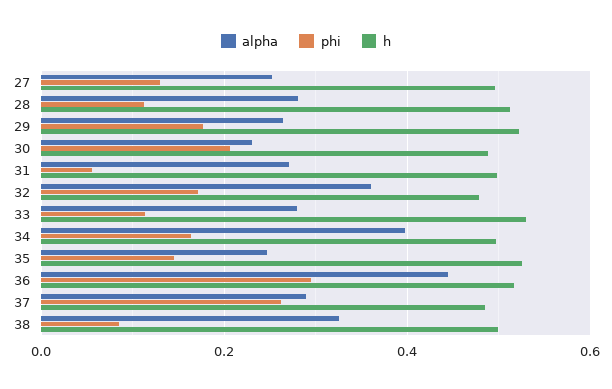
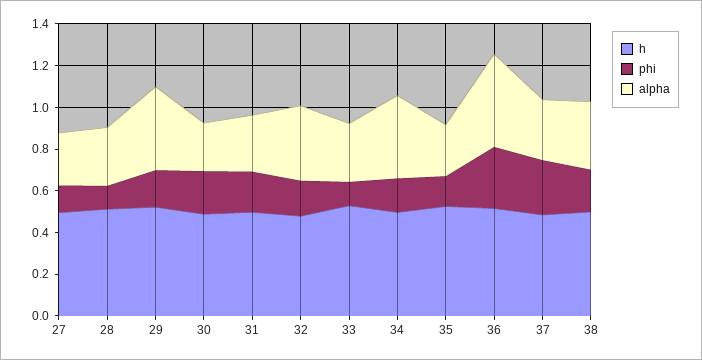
alpha, 29: 0.26 -> 0.4
phi, 31: 0.06 -> 0.2
phi, 38: 0.08 -> 0.2

